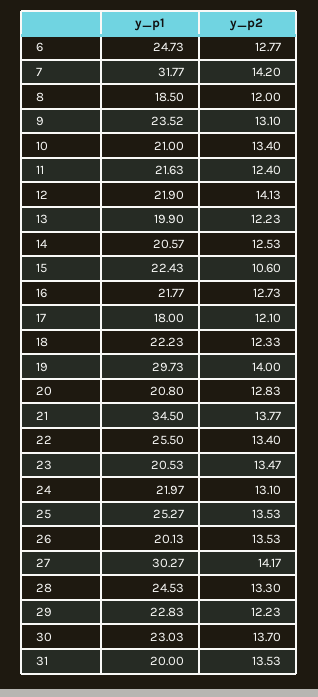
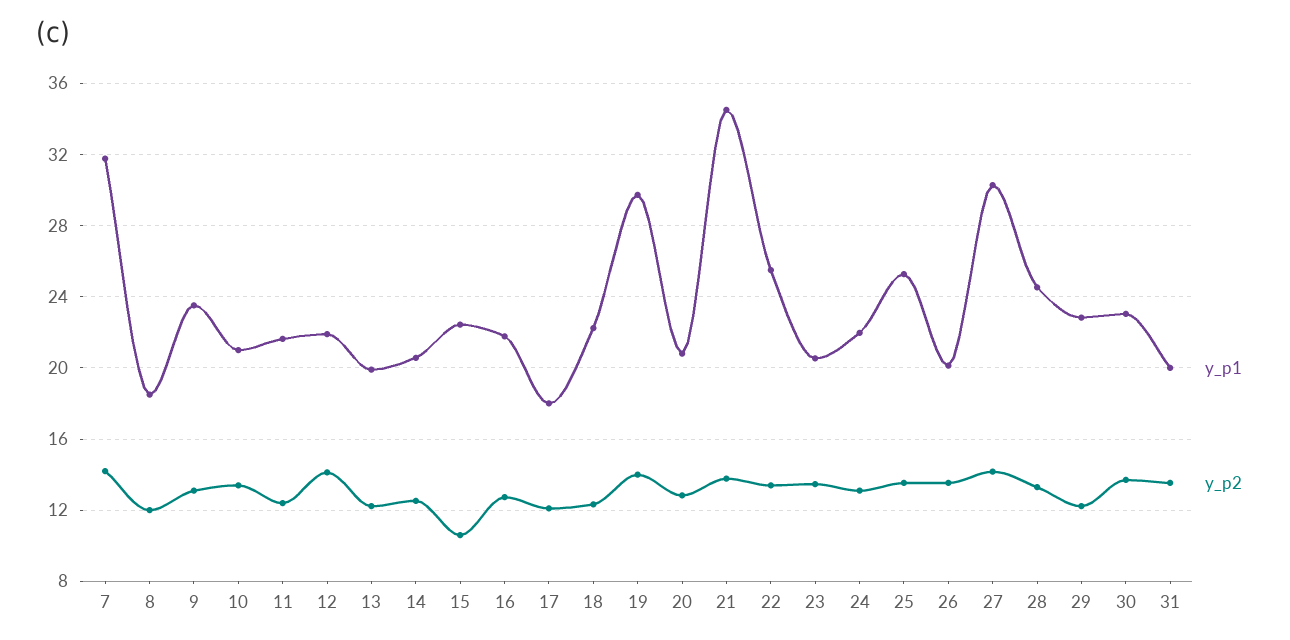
y_p1, 6: 24.73 -> none
y_p2, 6: 12.77 -> none

